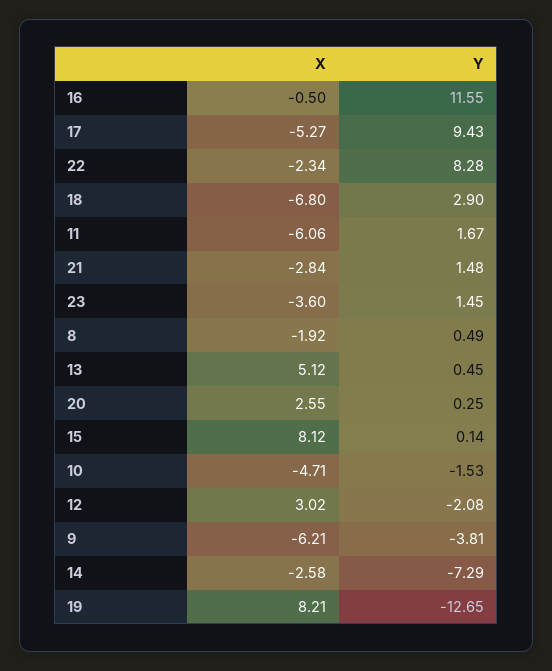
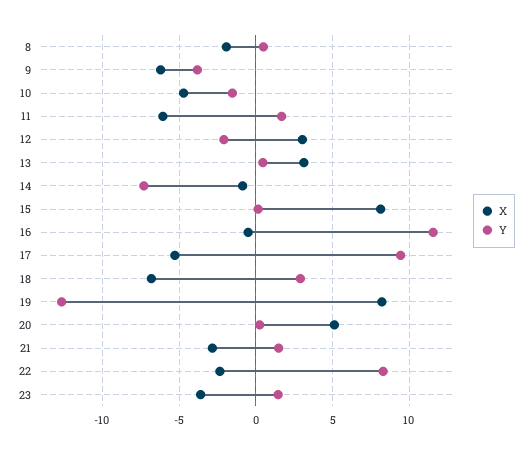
X, 13: 5.12 -> 3
X, 20: 2.55 -> 5
X, 14: -2.58 -> -1

